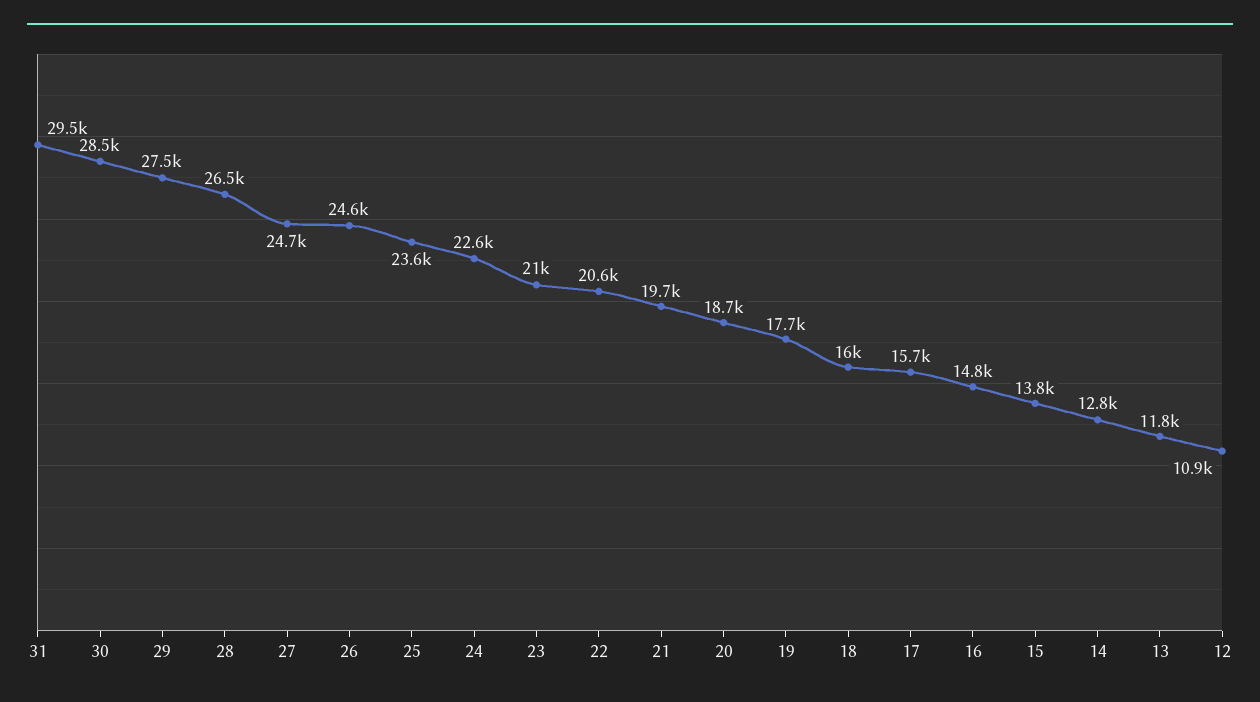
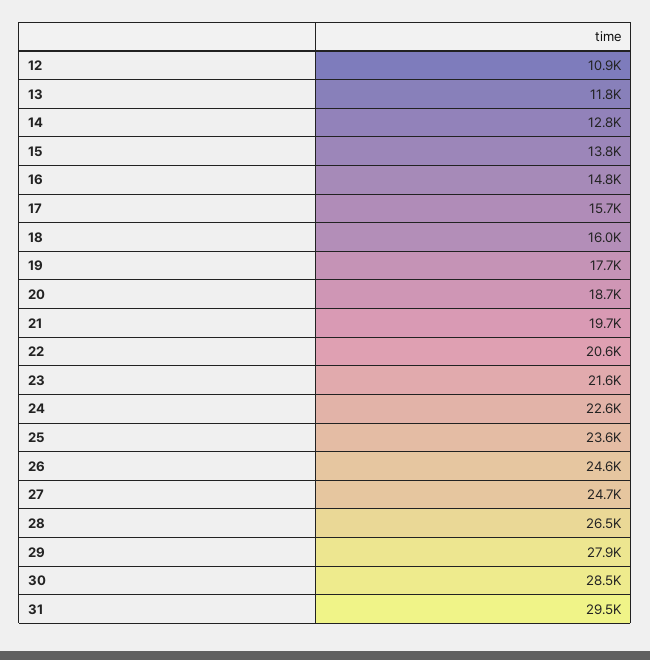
29: 27500 -> 27900
23: 21000 -> 21600

